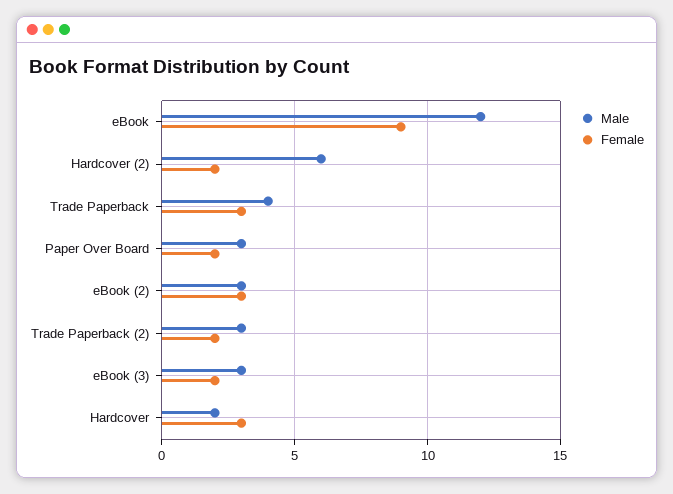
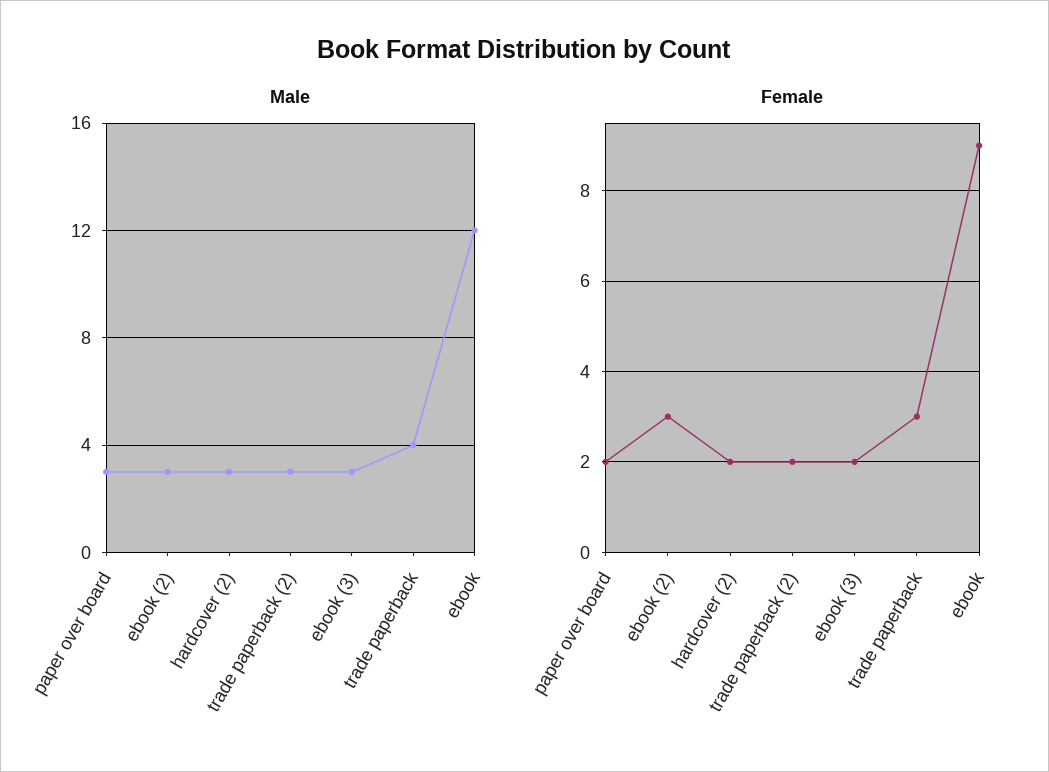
Male, Hardcover (2): 6 -> 3
Male, Hardcover: 2 -> none
Female, Hardcover: 3 -> none

